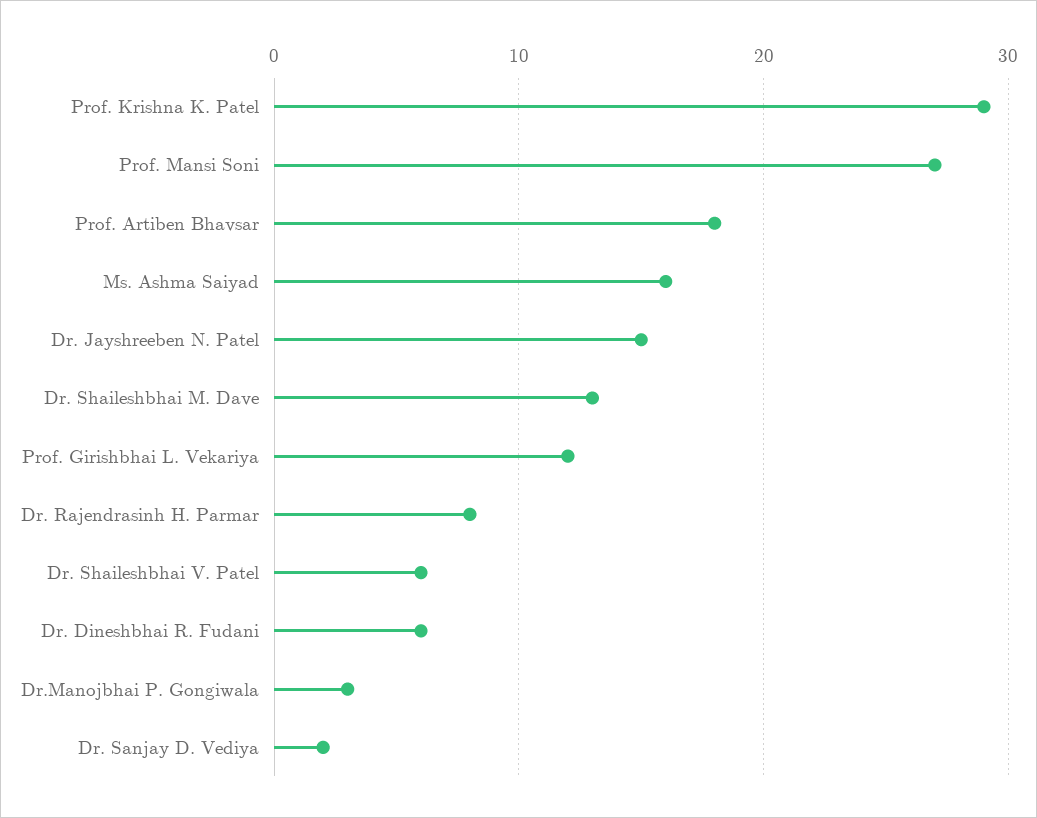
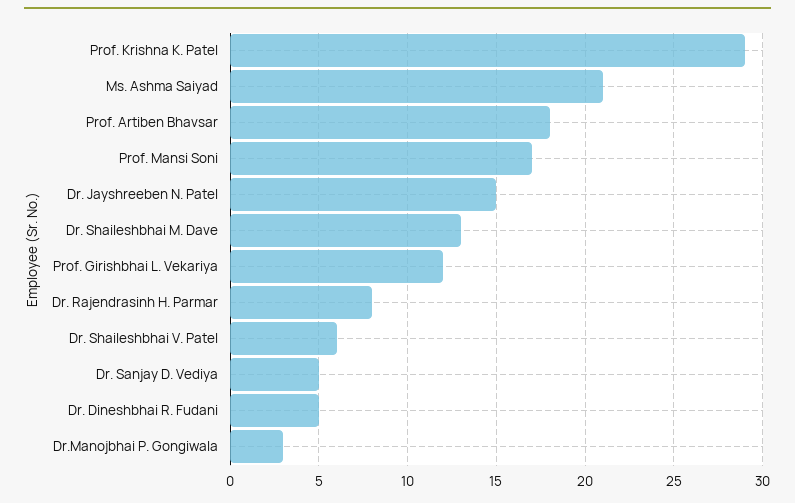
Prof. Mansi Soni: 27 -> 17
Ms. Ashma Saiyad: 16 -> 21
Dr. Dineshbhai R. Fudani: 6 -> 5
Dr. Sanjay D. Vediya: 2 -> 5

